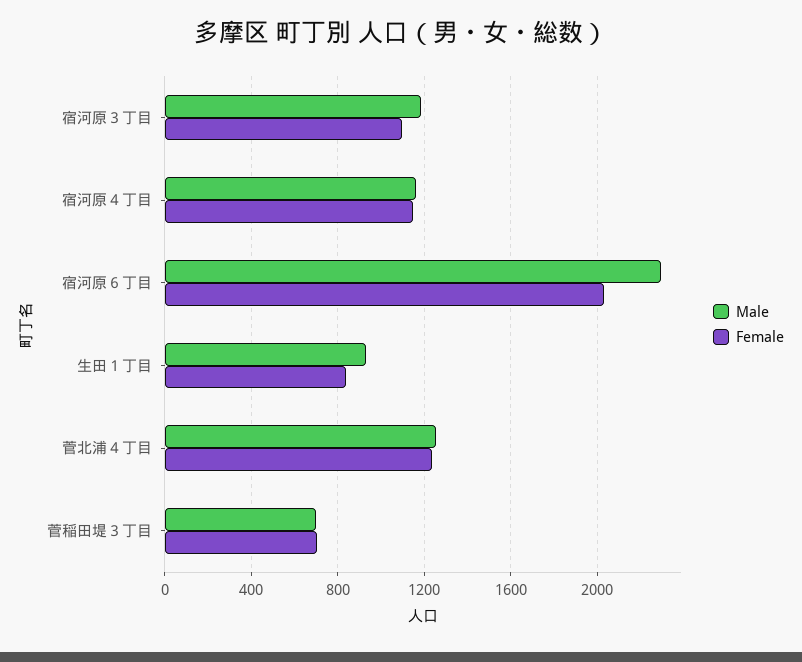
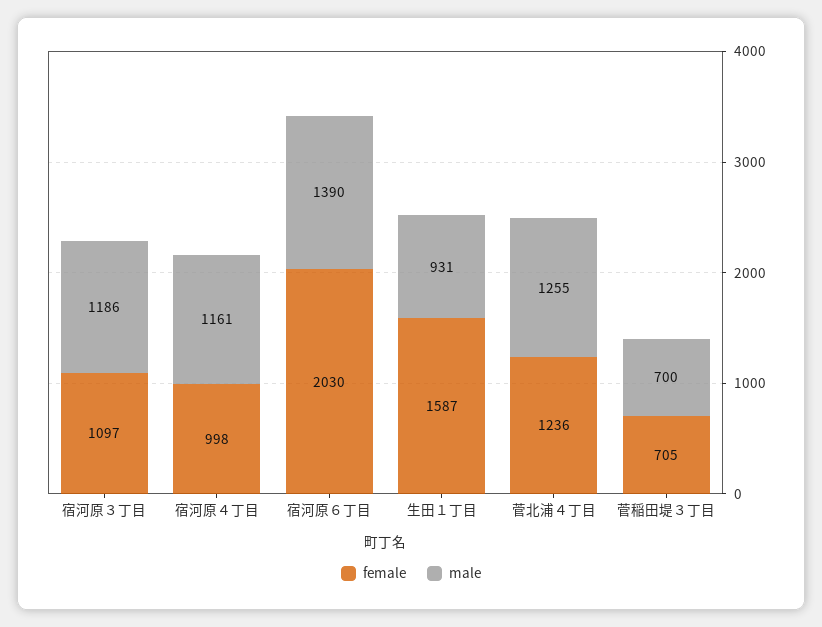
Female, 宿河原４丁目: 1150 -> 998
Male, 宿河原６丁目: 2300 -> 1390
Female, 生田１丁目: 850 -> 1587

